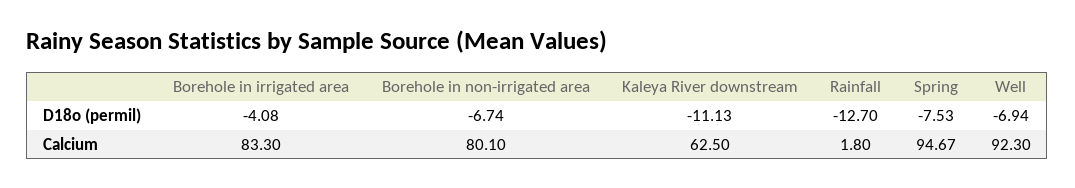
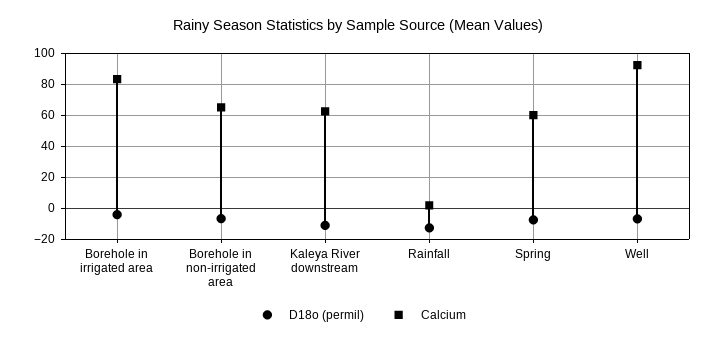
Calcium, Borehole in non-irrigated area: 80.1 -> 65
Calcium, Spring: 94.67 -> 60

